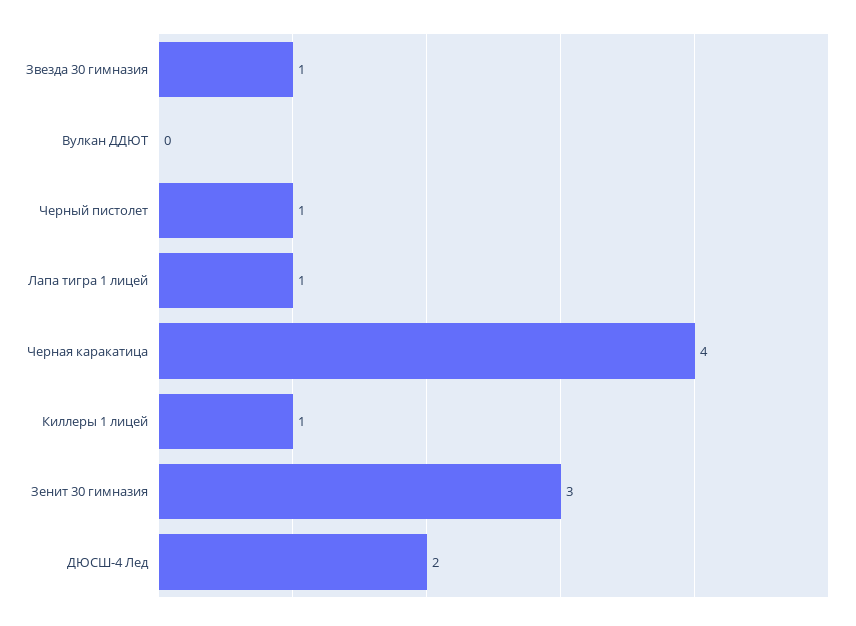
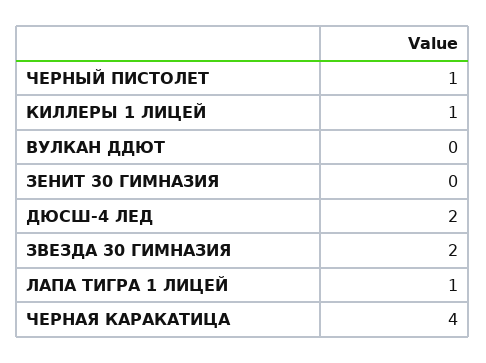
Звезда 30 гимназия: 1 -> 2
Зенит 30 гимназия: 3 -> 0

